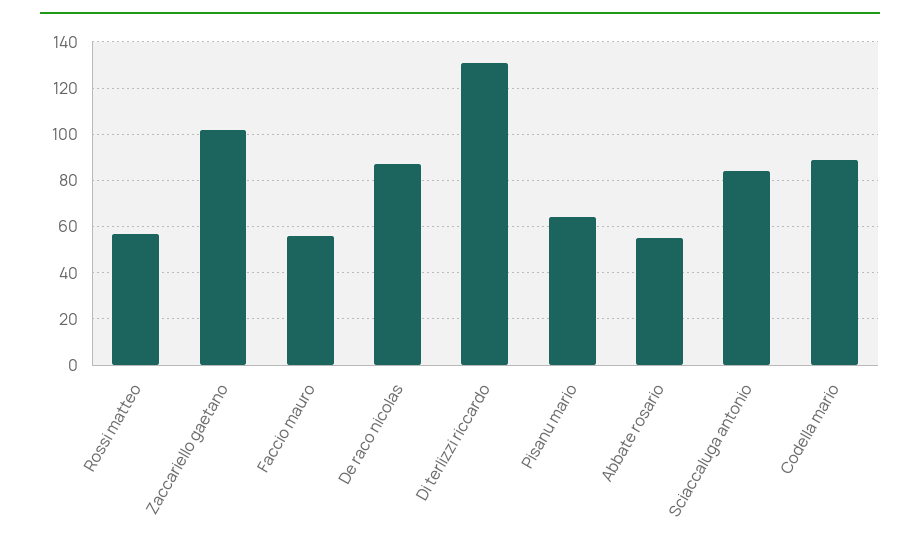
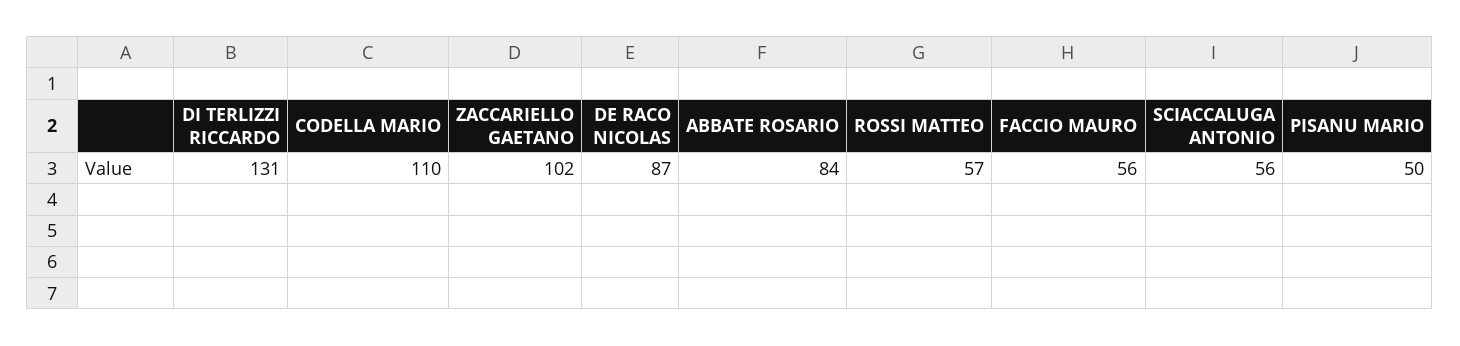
Pisanu mario: 65 -> 50
Abbate rosario: 55 -> 84
Sciaccaluga antonio: 85 -> 56
Codella mario: 90 -> 110

